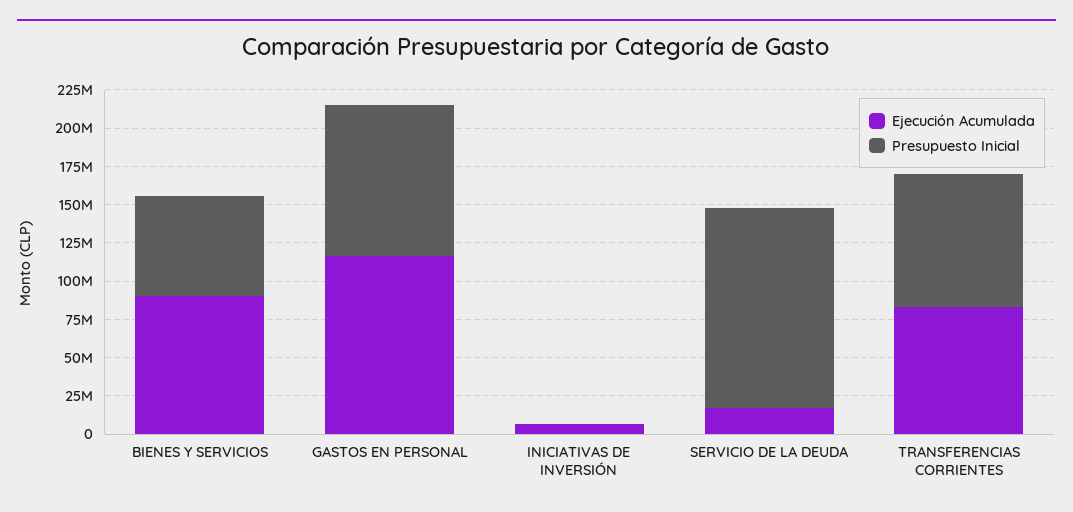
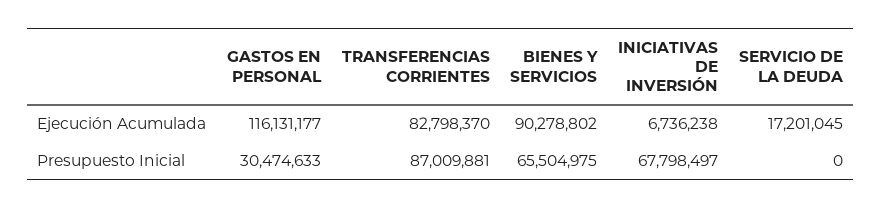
Presupuesto Inicial, GASTOS EN PERSONAL: 100000000 -> 30474633
Presupuesto Inicial, INICIATIVAS DE INVERSIÓN: 0 -> 67798497
Presupuesto Inicial, SERVICIO DE LA DEUDA: 125000000 -> 0

